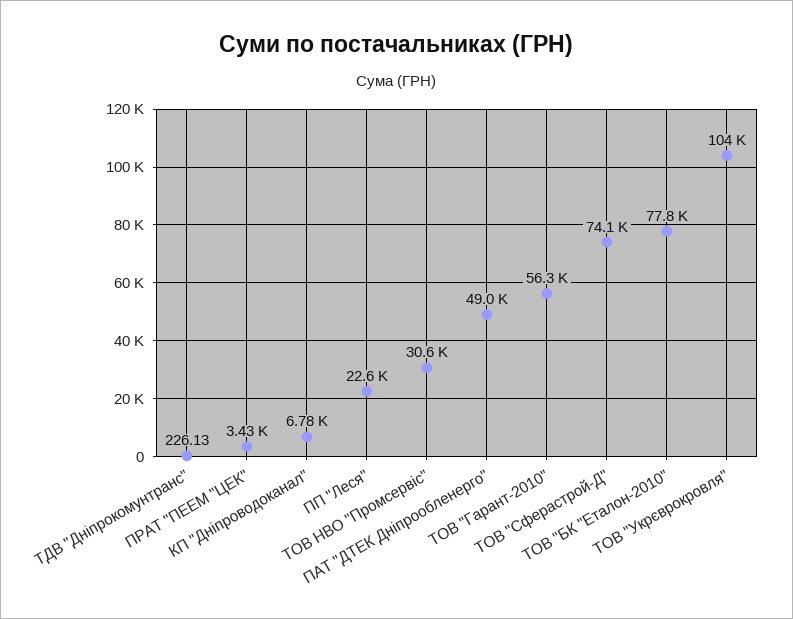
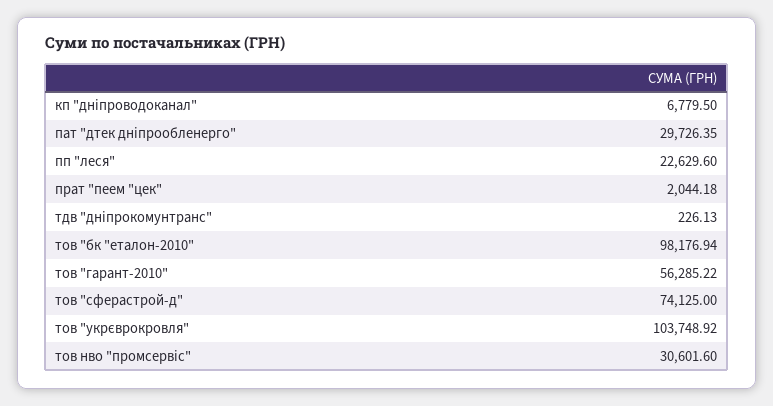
ПРАТ "ПЕЕМ "ЦЕК": 3430 -> 2044.18
ПАТ "ДТЕК Дніпрообленерго": 49000 -> 29726.35
ТОВ "БК "Еталон-2010": 77800 -> 98176.94

